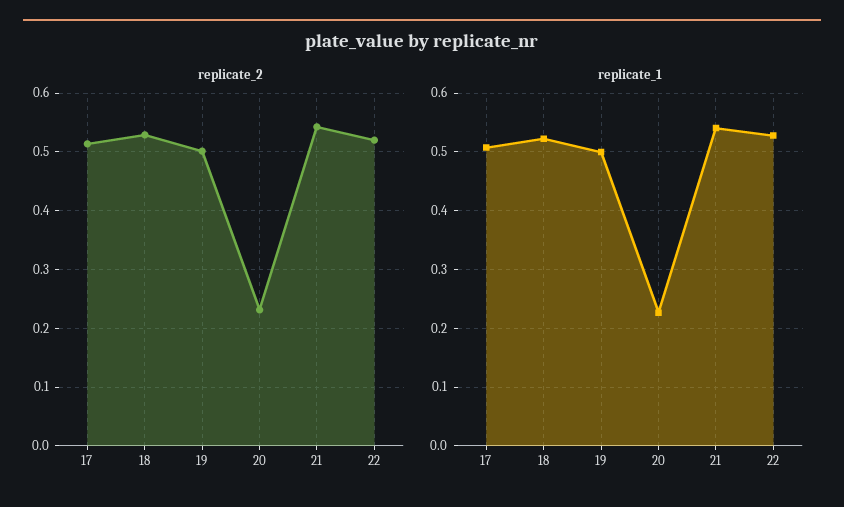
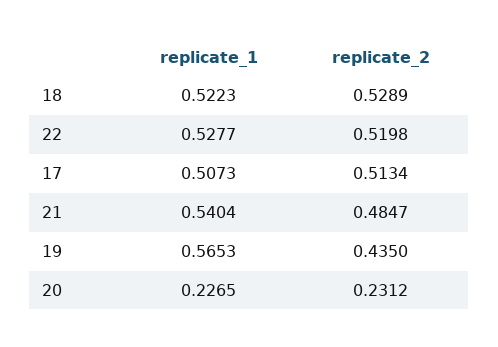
replicate_2, 19: 0.5 -> 0.435
replicate_2, 21: 0.54 -> 0.4847
replicate_1, 19: 0.5 -> 0.5653

